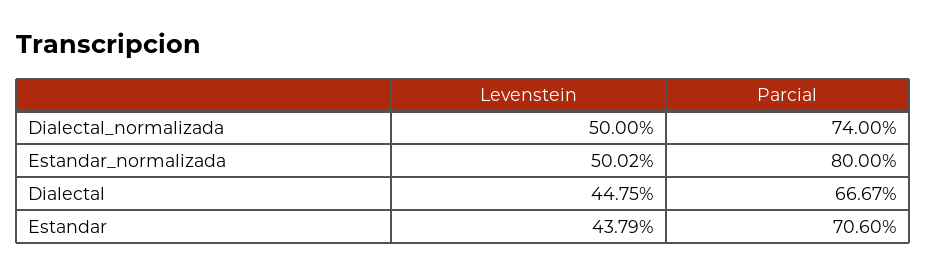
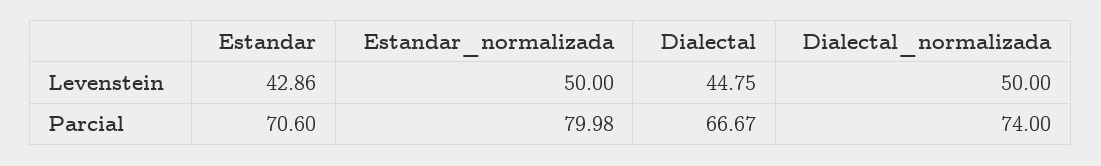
Levenstein, Estandar_normalizada: 50.02 -> 50
Parcial, Estandar_normalizada: 80 -> 79.98
Levenstein, Estandar: 43.79 -> 42.86

